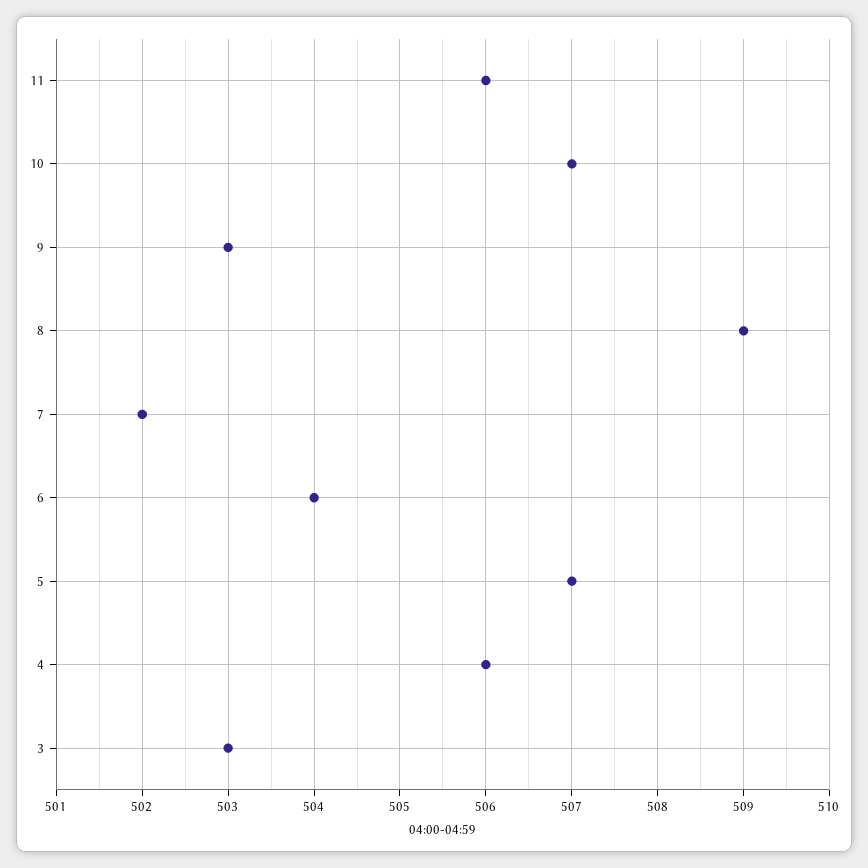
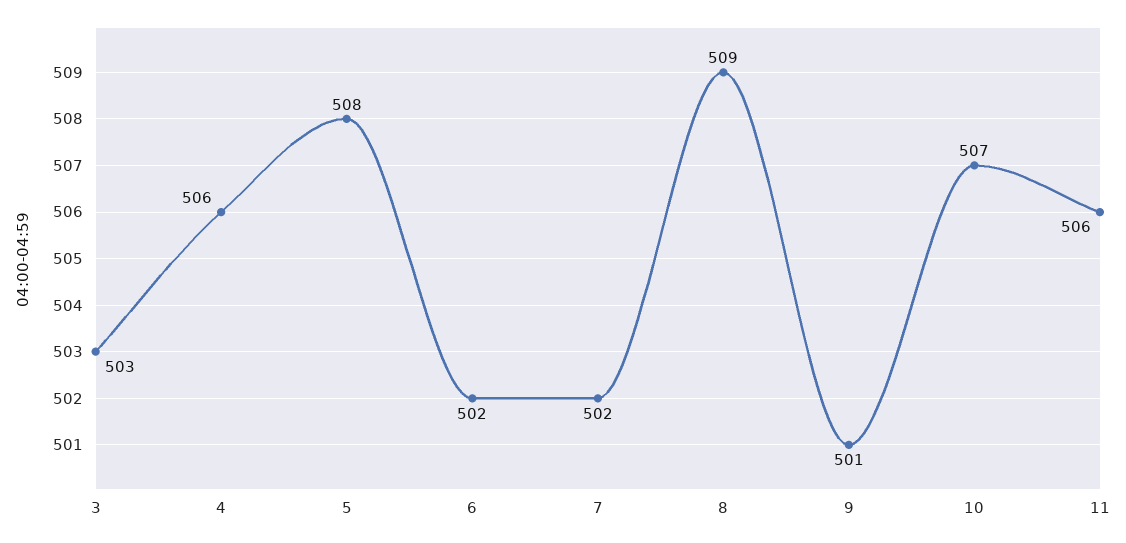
9: 503 -> 501
6: 504 -> 502
5: 507 -> 508

